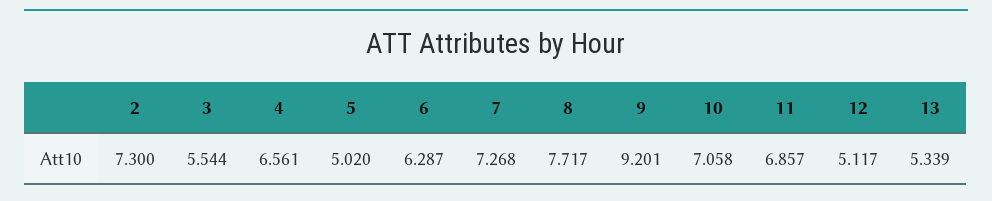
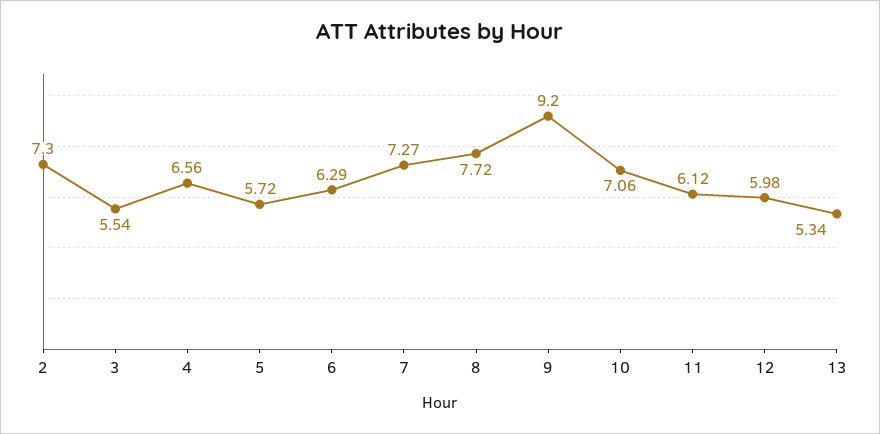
5: 5.02 -> 5.72
11: 6.857 -> 6.12
12: 5.117 -> 5.98

